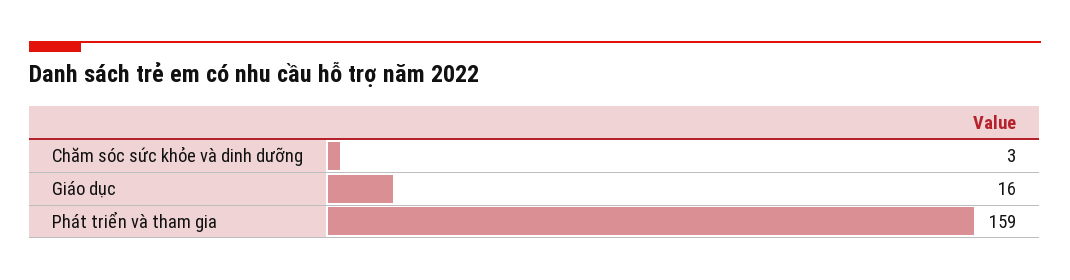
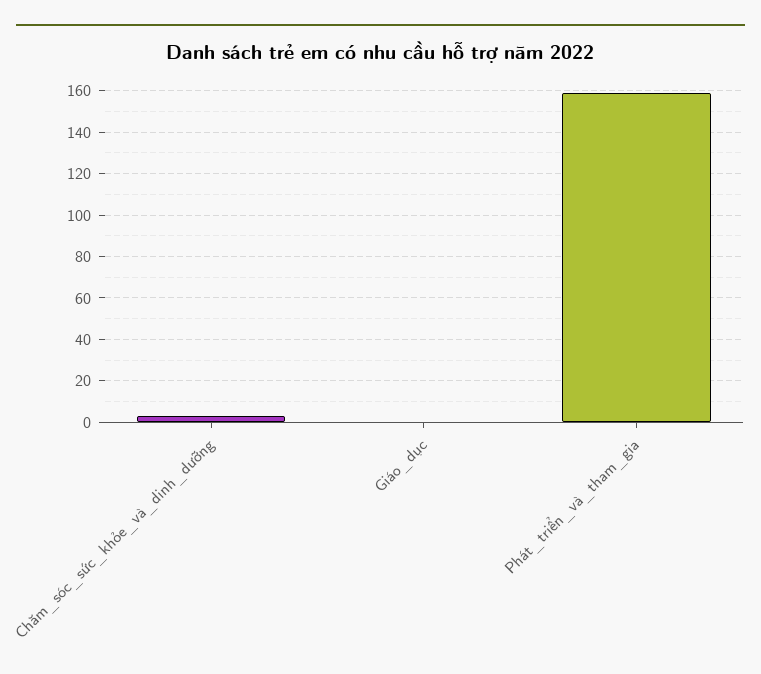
Giáo dục: 16 -> 0

